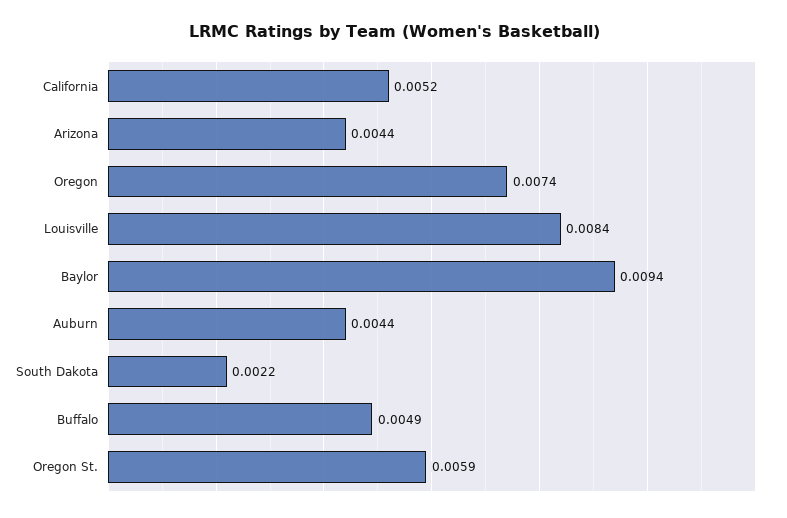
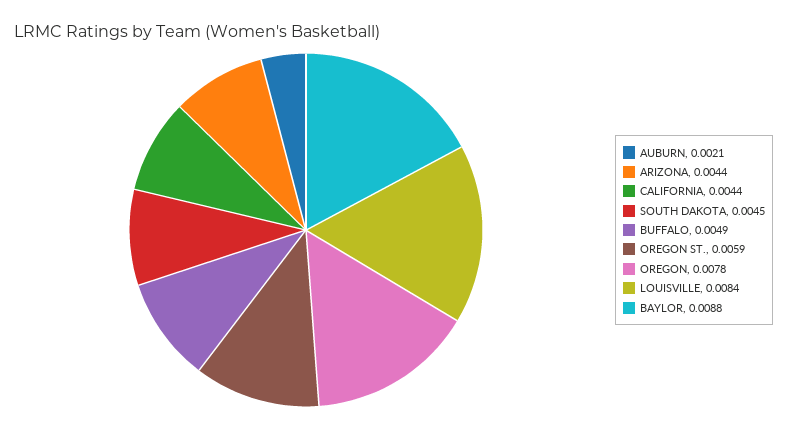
California: 0.0052 -> 0.0044
Oregon: 0.0074 -> 0.0078
Baylor: 0.0094 -> 0.0088
Auburn: 0.0044 -> 0.0021
South Dakota: 0.0022 -> 0.0045

